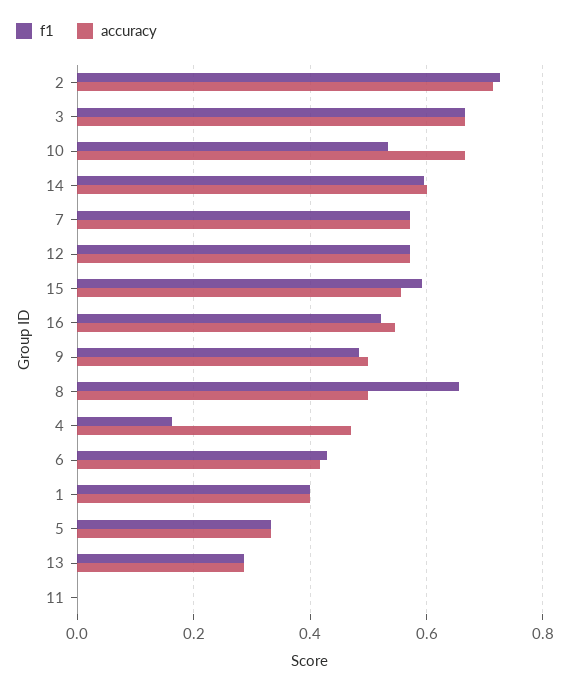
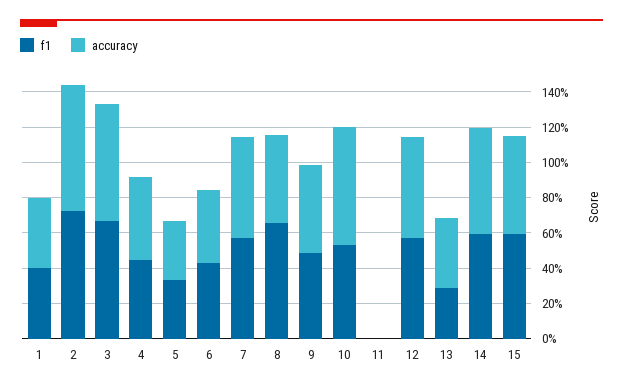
f1, 16: 0.52 -> none
accuracy, 16: 0.54 -> none
f1, 4: 0.16 -> 0.45
accuracy, 13: 0.28 -> 0.4

